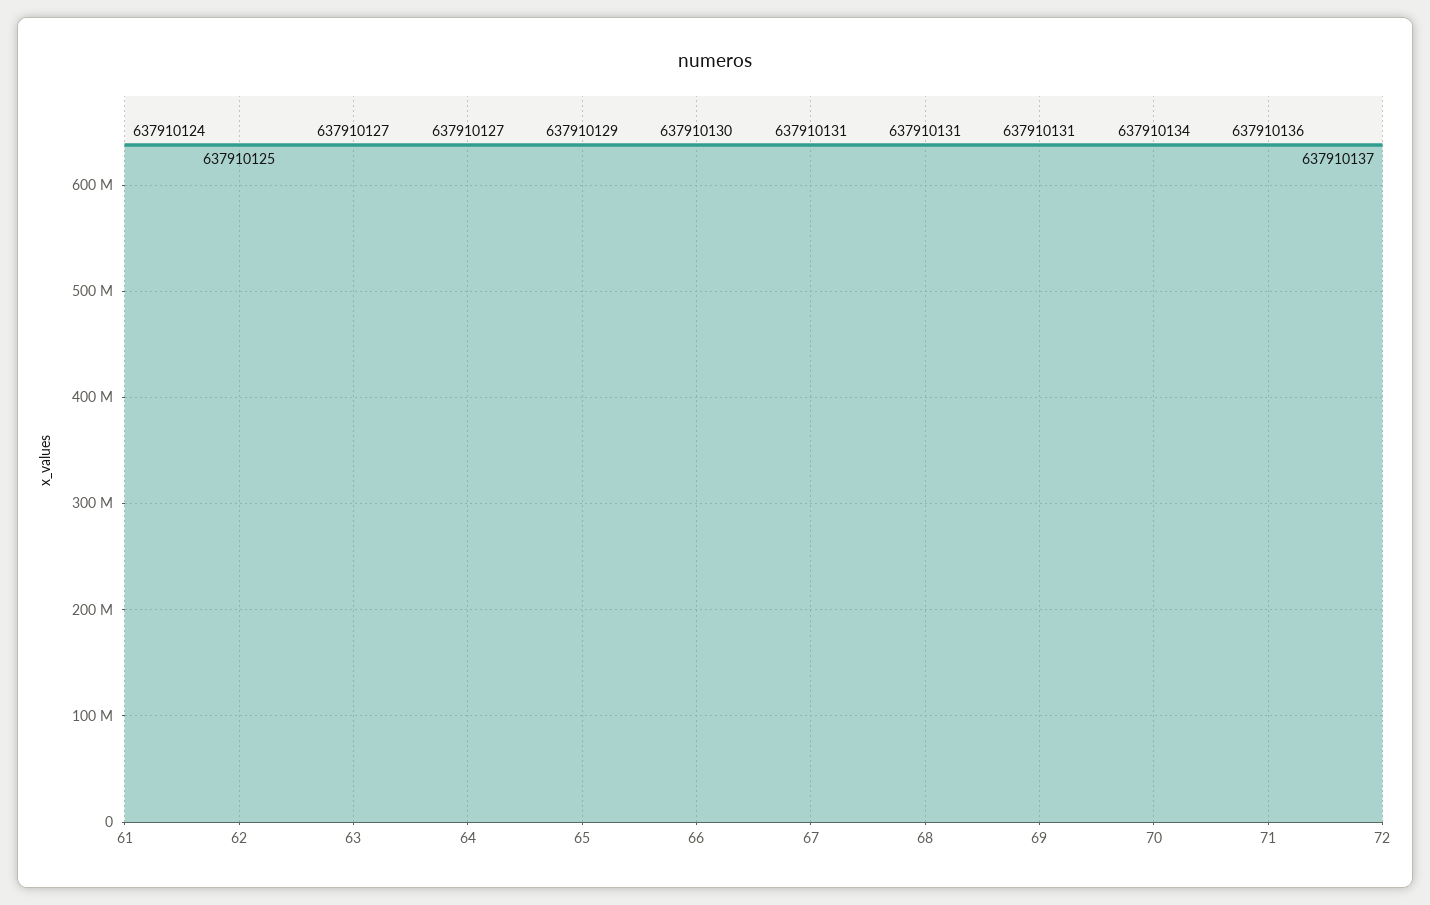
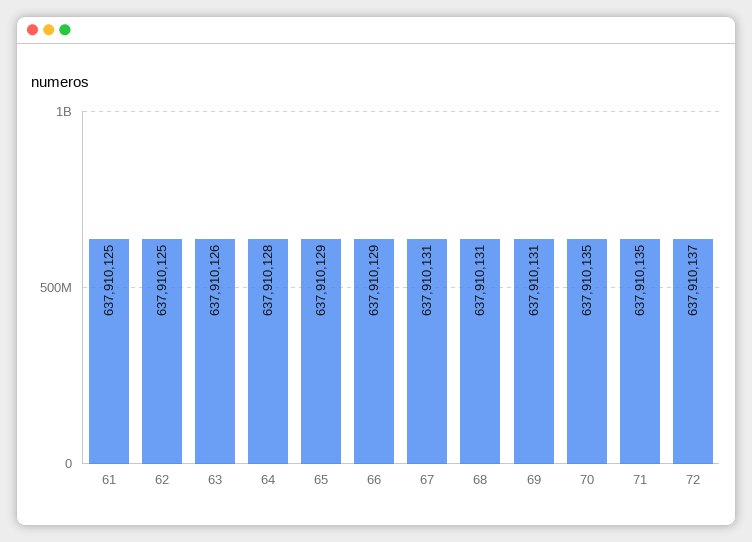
61: 637910124 -> 637910125
63: 637910127 -> 637910126
64: 637910127 -> 637910128
66: 637910130 -> 637910129
70: 637910134 -> 637910135
71: 637910136 -> 637910135

